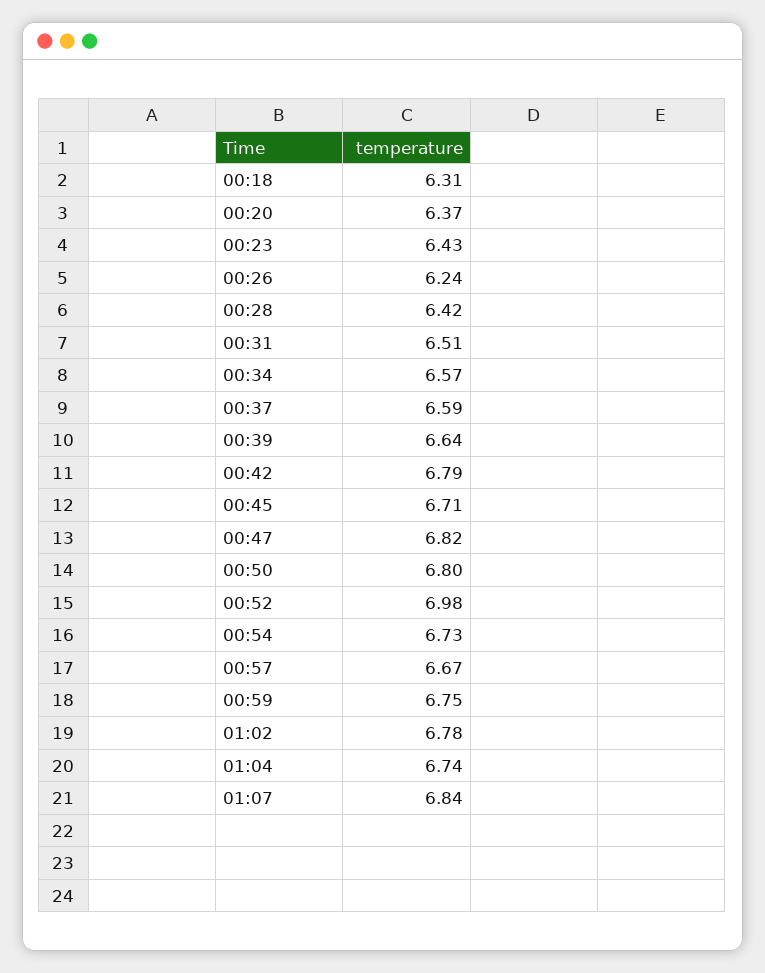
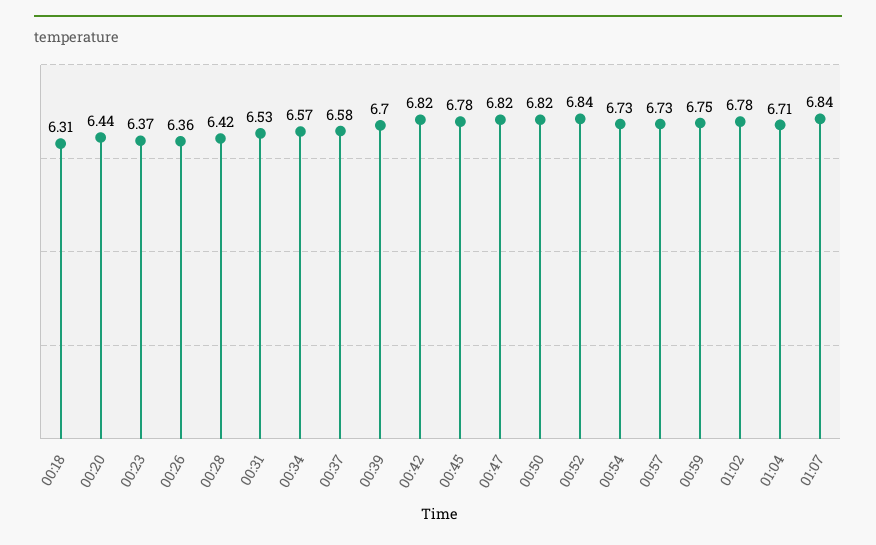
00:20: 6.37 -> 6.44
00:23: 6.43 -> 6.37
00:26: 6.24 -> 6.36
00:31: 6.51 -> 6.53
00:37: 6.59 -> 6.58
00:39: 6.64 -> 6.7
00:42: 6.79 -> 6.82
00:45: 6.71 -> 6.78
00:50: 6.8 -> 6.82
00:52: 6.98 -> 6.84
00:57: 6.67 -> 6.73
01:04: 6.74 -> 6.71

